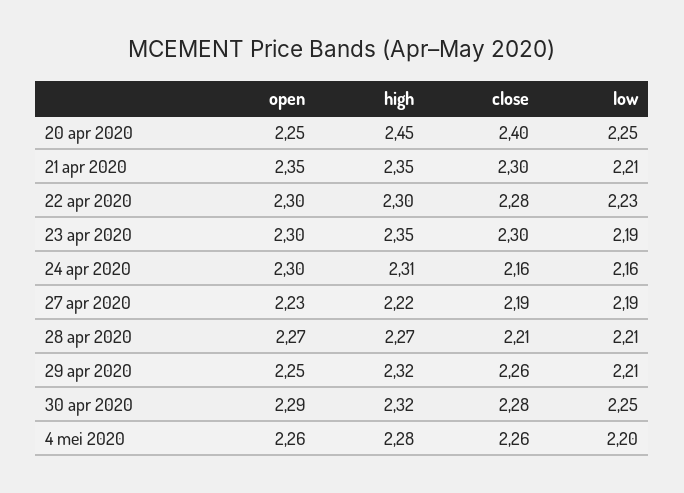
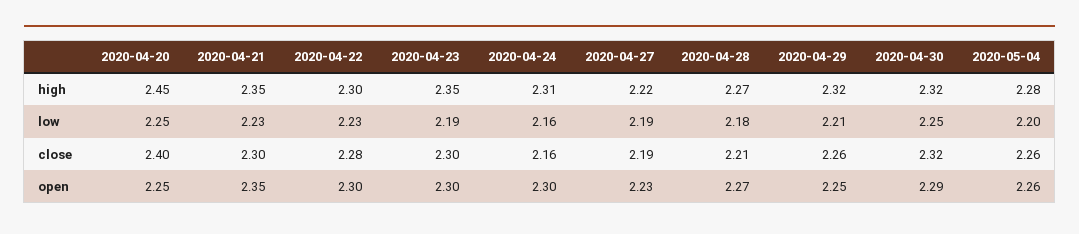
low, 21 apr 2020: 2.21 -> 2.23
low, 28 apr 2020: 2.21 -> 2.18
close, 30 apr 2020: 2.28 -> 2.32

